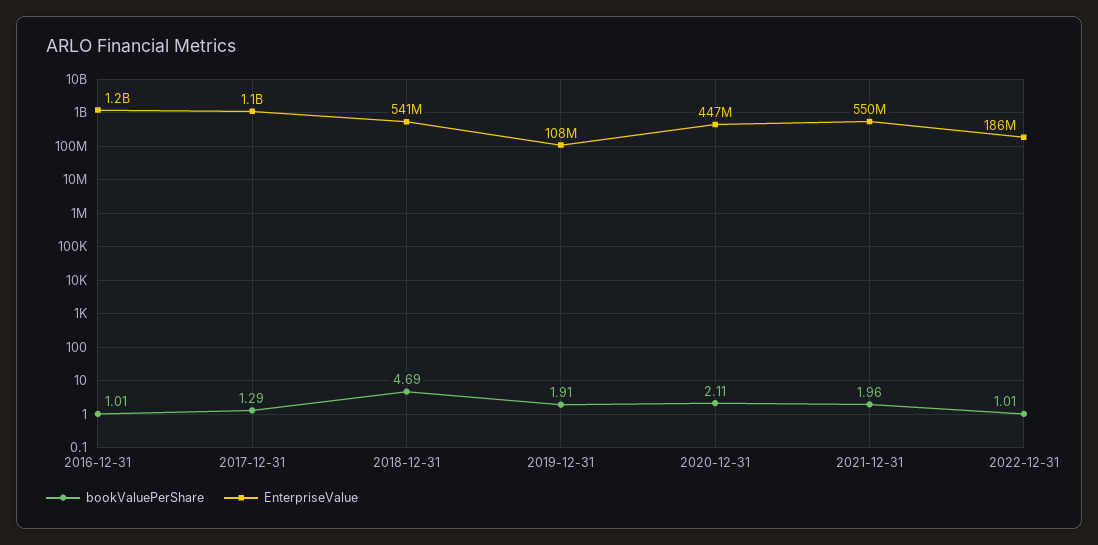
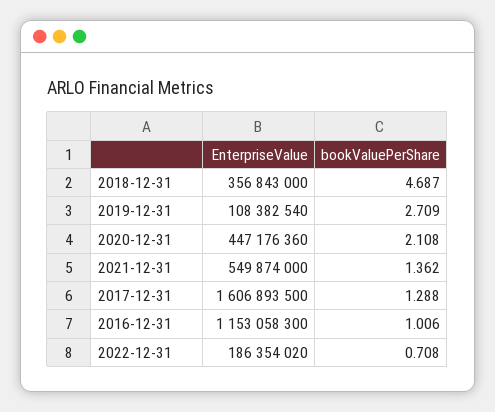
EnterpriseValue, 2017-12-31: 1100000000 -> 1606893500
EnterpriseValue, 2018-12-31: 541000000 -> 356843000
bookValuePerShare, 2019-12-31: 1.91 -> 2.709
bookValuePerShare, 2021-12-31: 1.96 -> 1.362
bookValuePerShare, 2022-12-31: 1.01 -> 0.708

